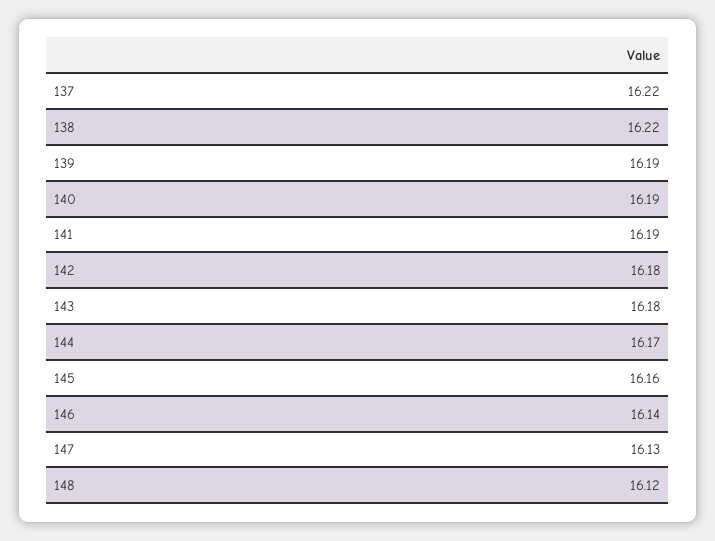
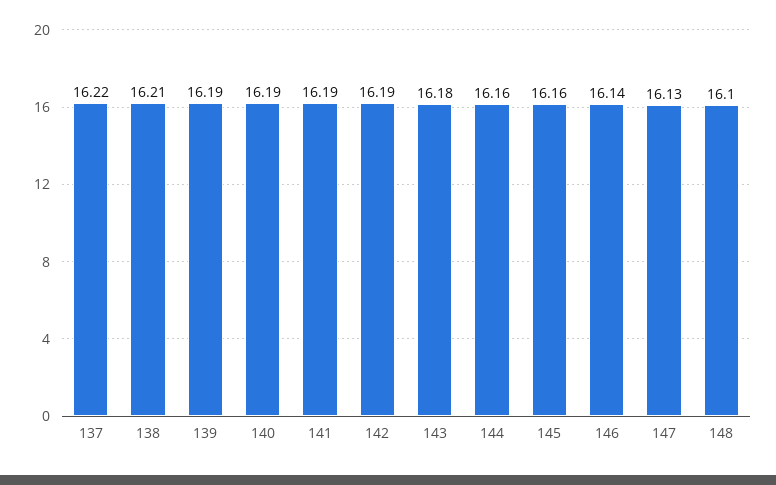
138: 16.22 -> 16.21
142: 16.18 -> 16.19
144: 16.17 -> 16.16
148: 16.12 -> 16.1

